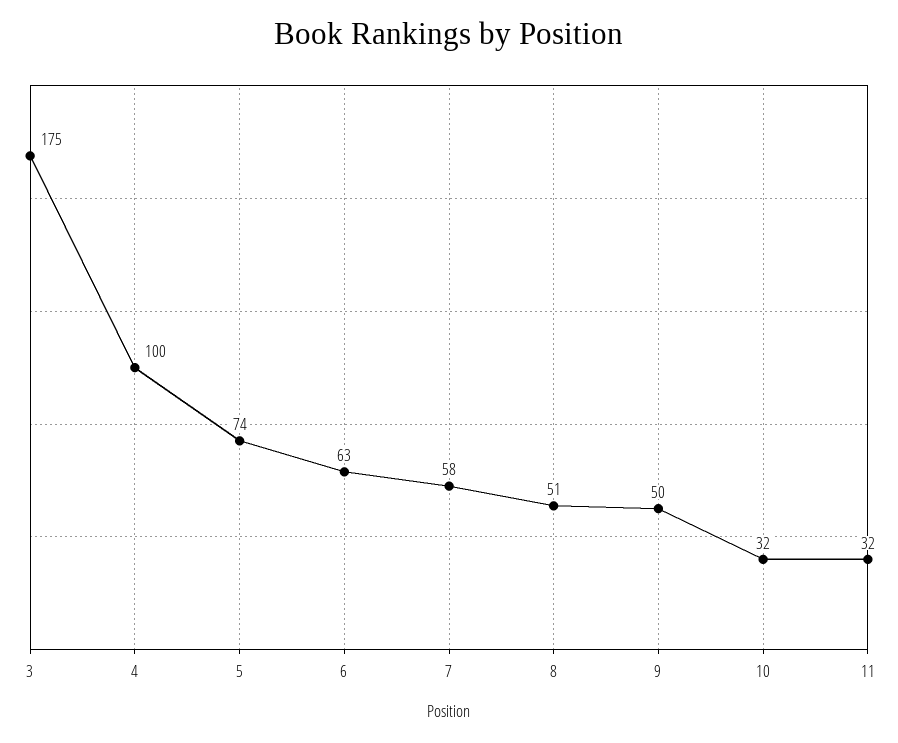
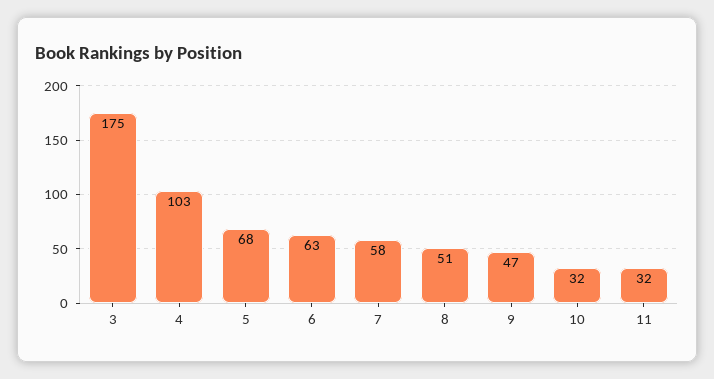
4: 100 -> 103
5: 74 -> 68
9: 50 -> 47

